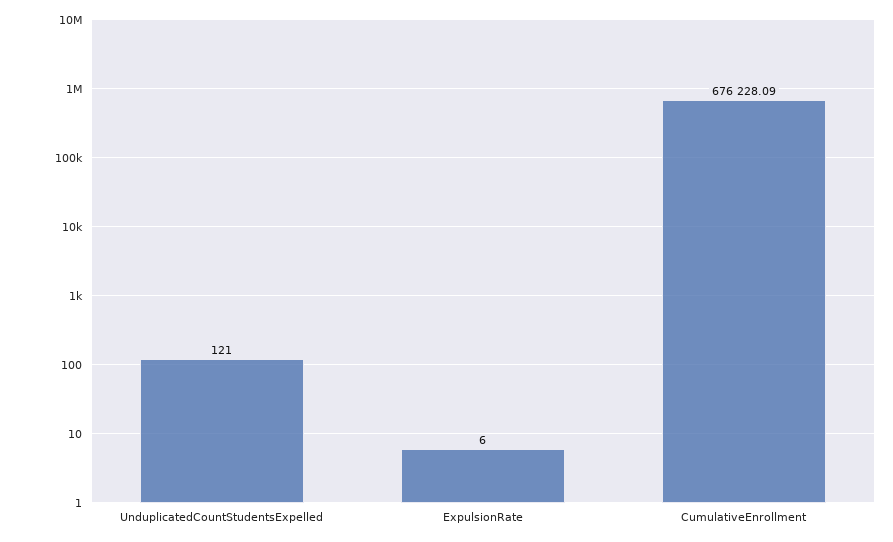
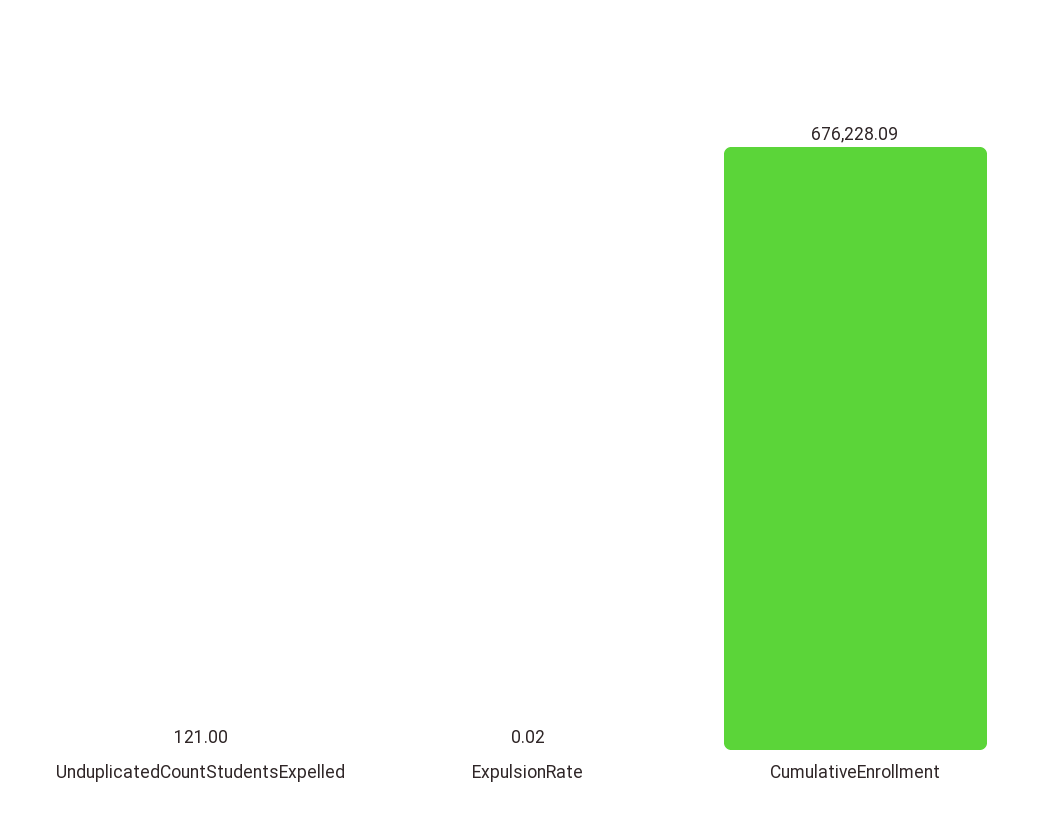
ExpulsionRate: 6 -> 0.02

